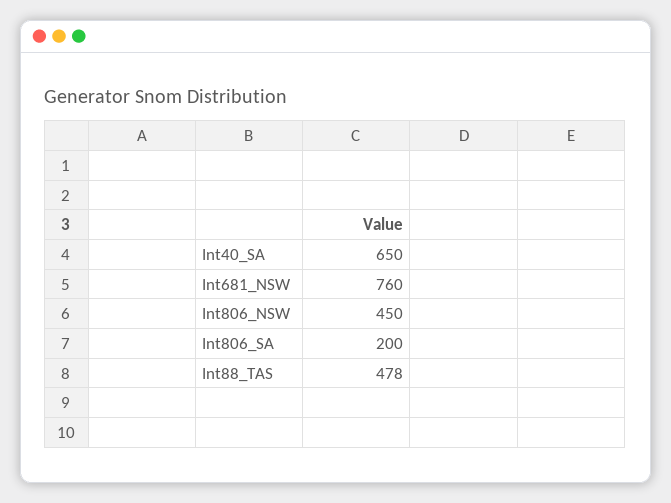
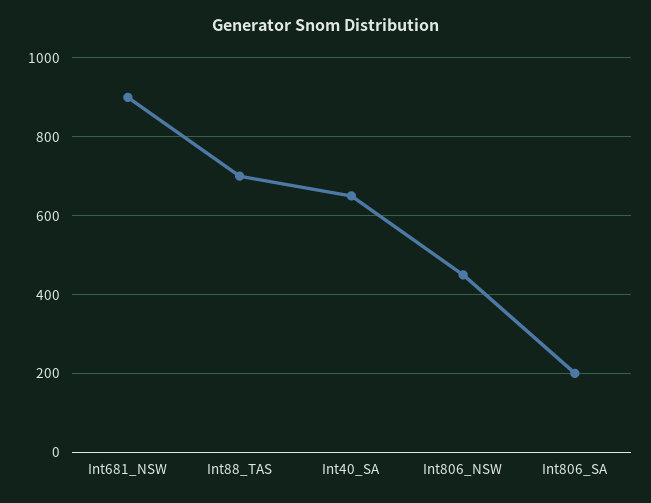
Int681_NSW: 760 -> 900
Int88_TAS: 478 -> 700

